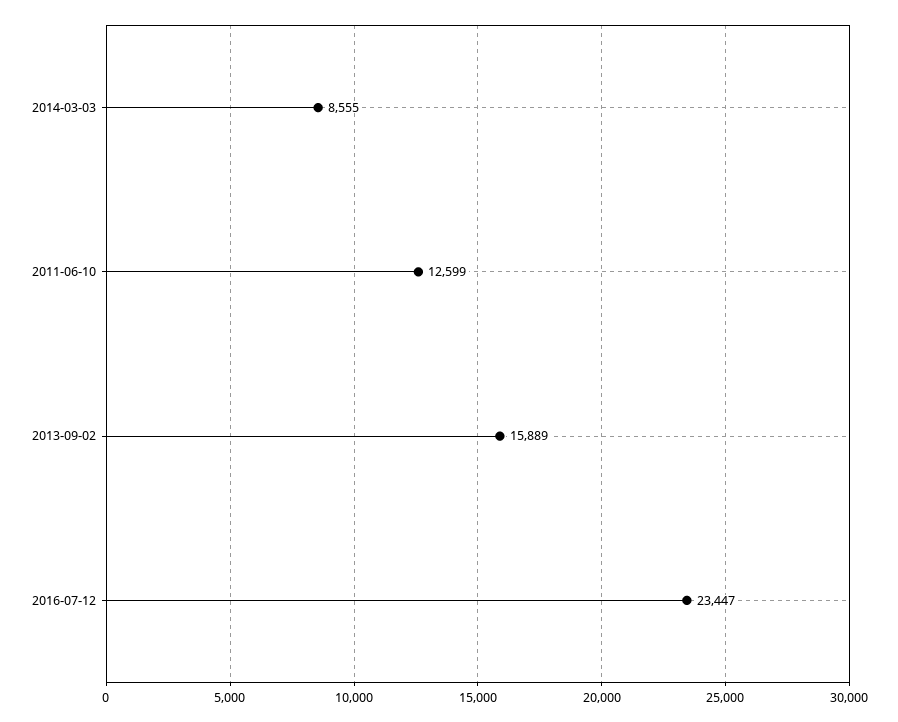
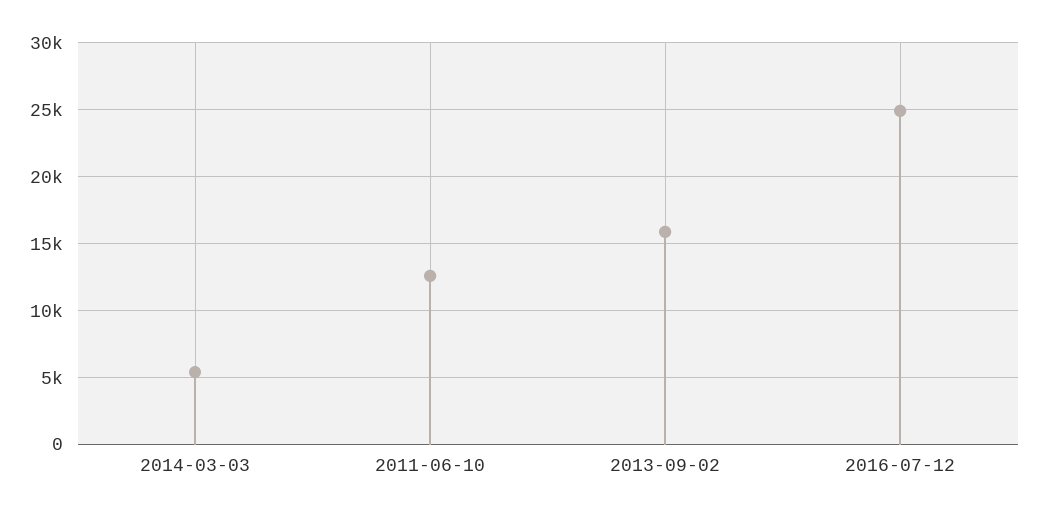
2014-03-03: 8555 -> 5500
2016-07-12: 23447 -> 25000

